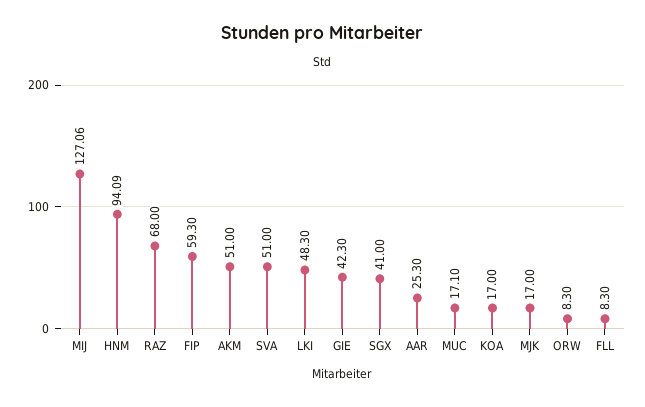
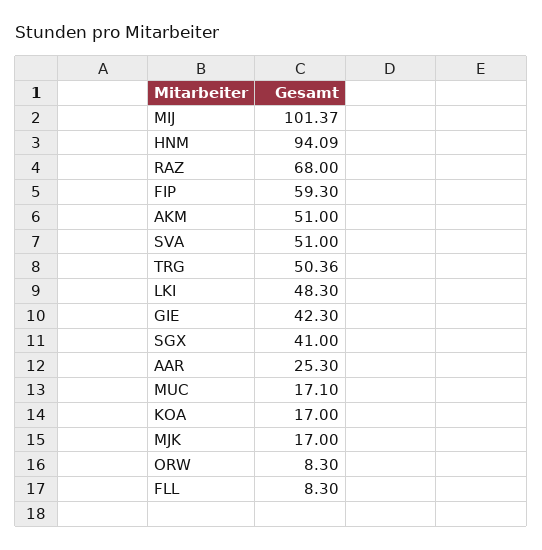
MIJ: 127.06 -> 101.37
TRG: none -> 50.36

